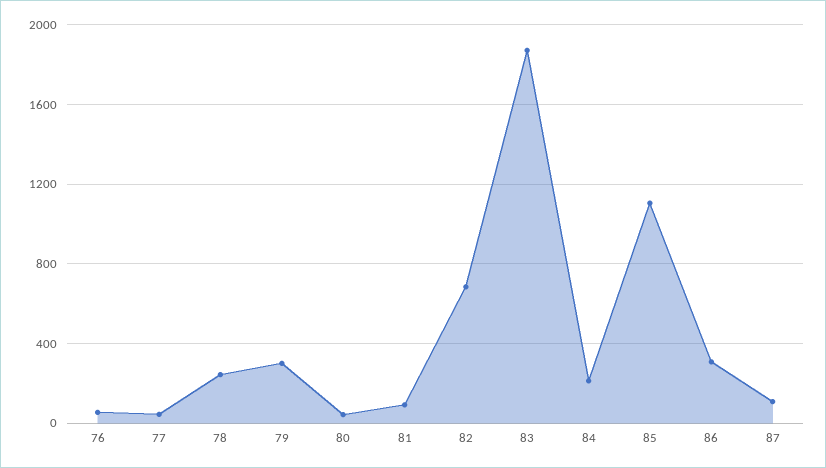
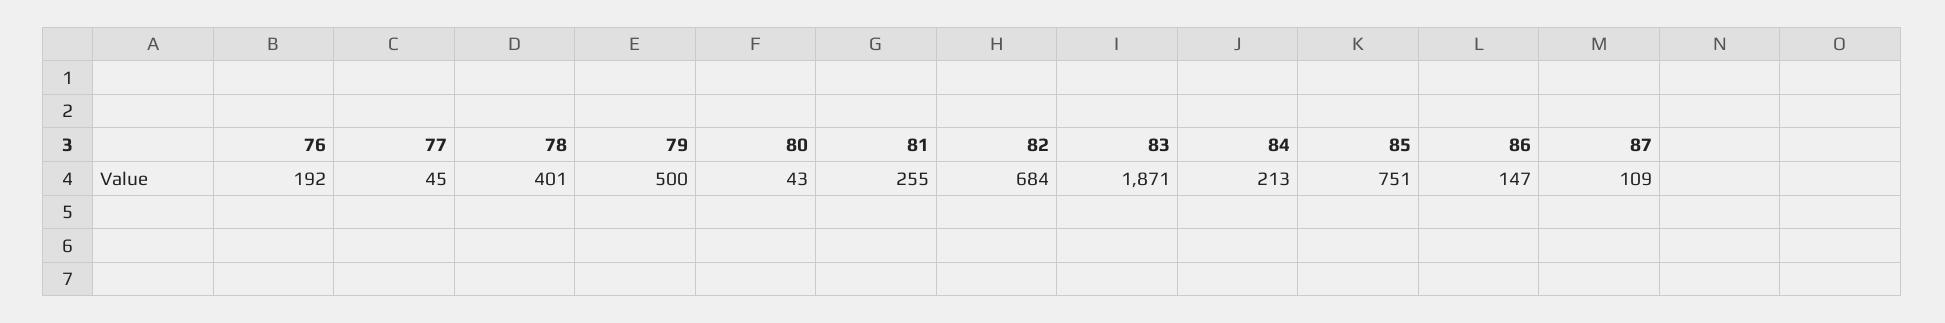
76: 50 -> 192
78: 250 -> 401
79: 300 -> 500
81: 100 -> 255
85: 1100 -> 751
86: 300 -> 147

